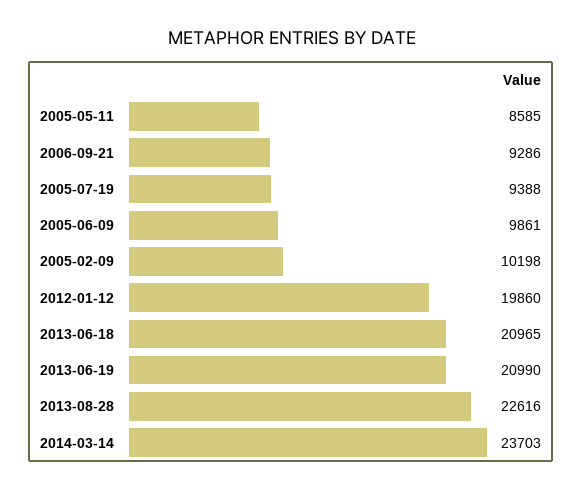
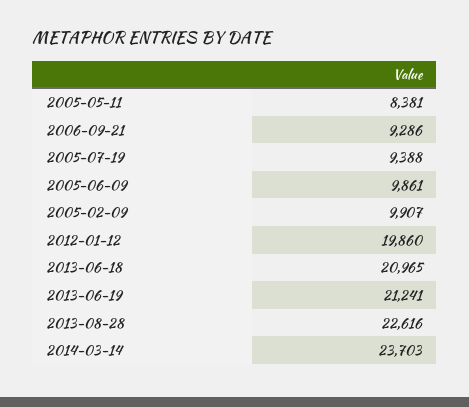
2005-05-11: 8585 -> 8381
2005-02-09: 10198 -> 9907
2013-06-19: 20990 -> 21241

